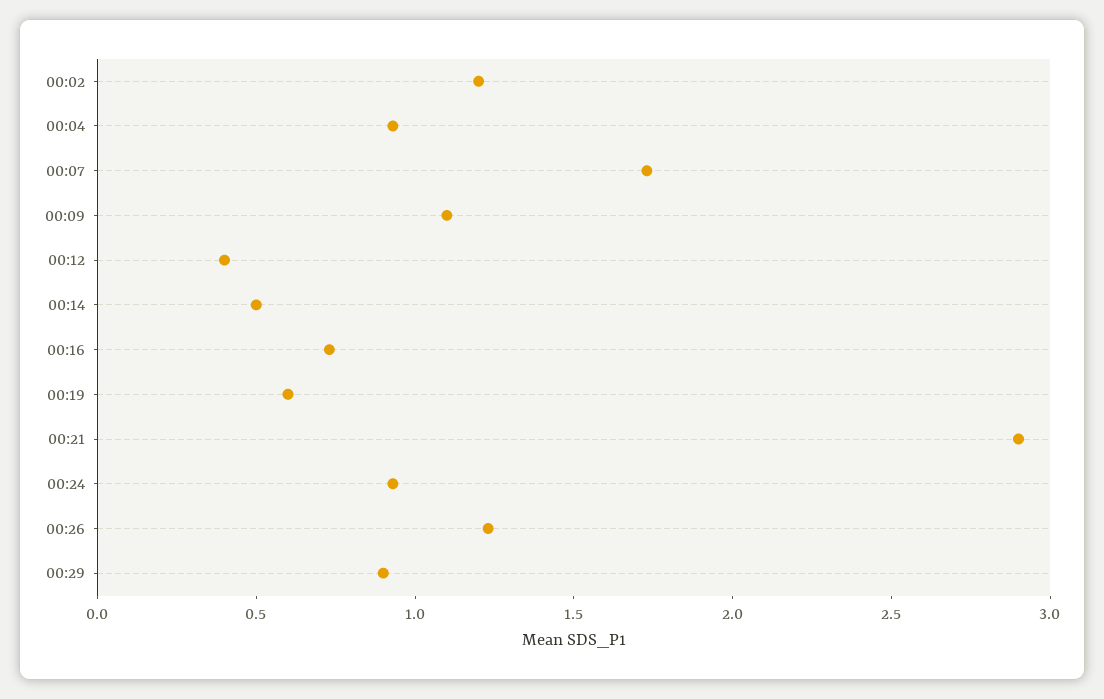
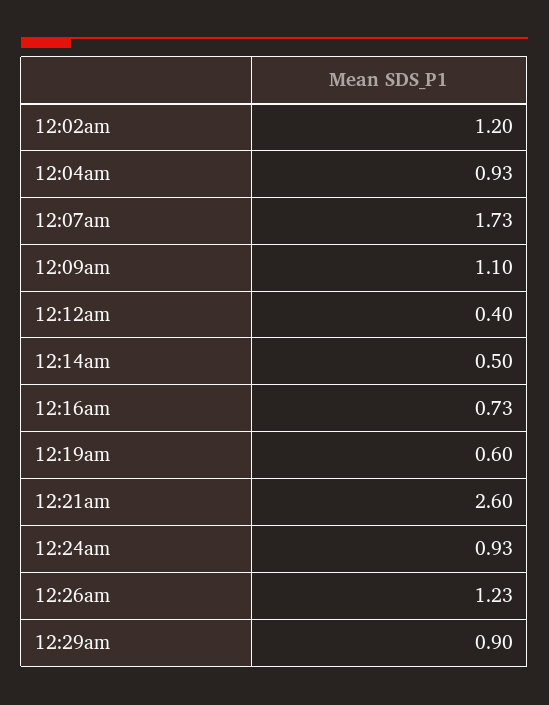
00:21: 2.9 -> 2.6

